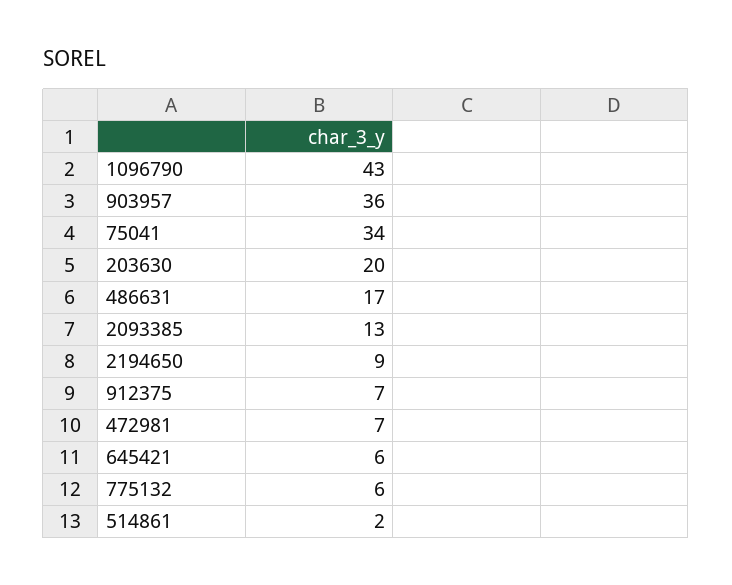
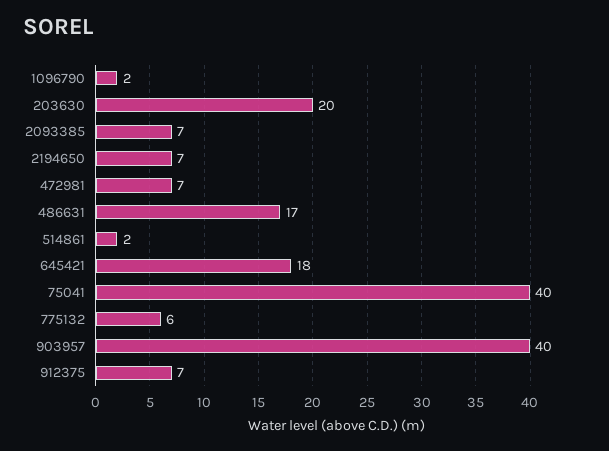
1096790: 43 -> 2
903957: 36 -> 40
75041: 34 -> 40
2093385: 13 -> 7
2194650: 9 -> 7
645421: 6 -> 18

